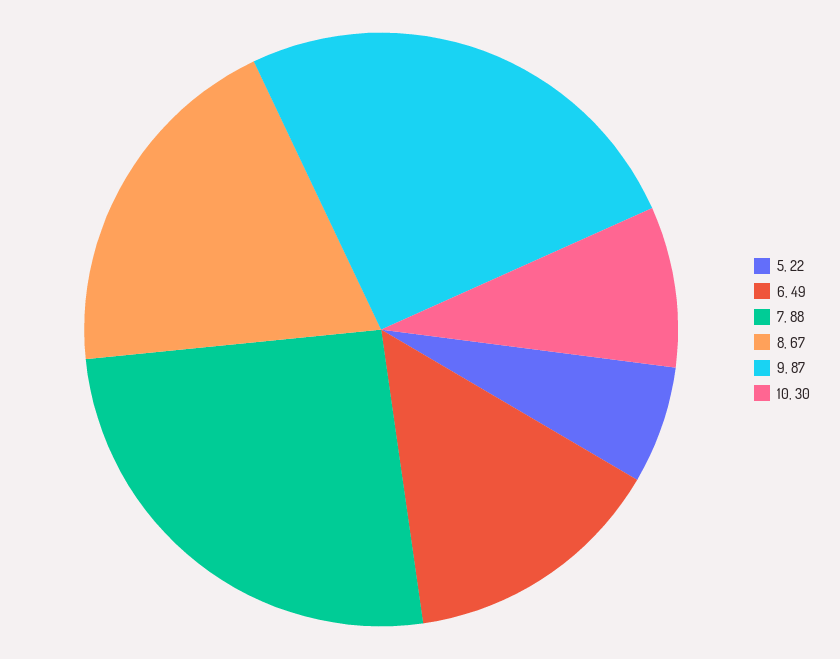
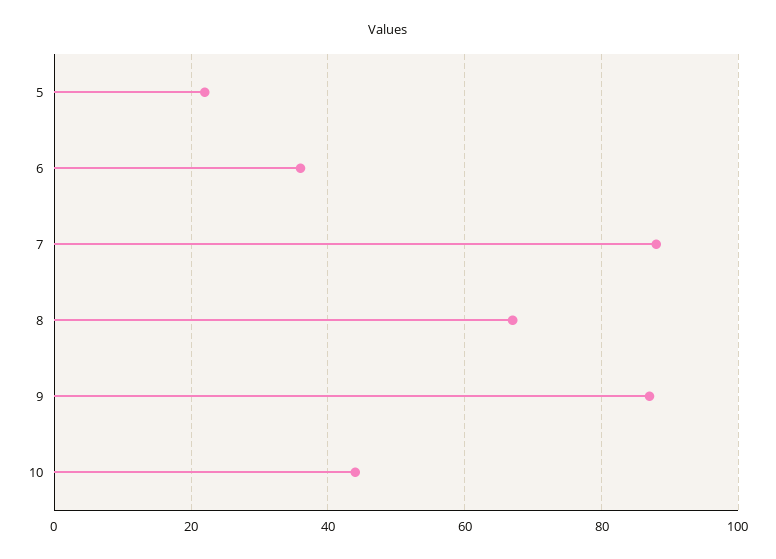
6: 49 -> 35
10: 30 -> 45

